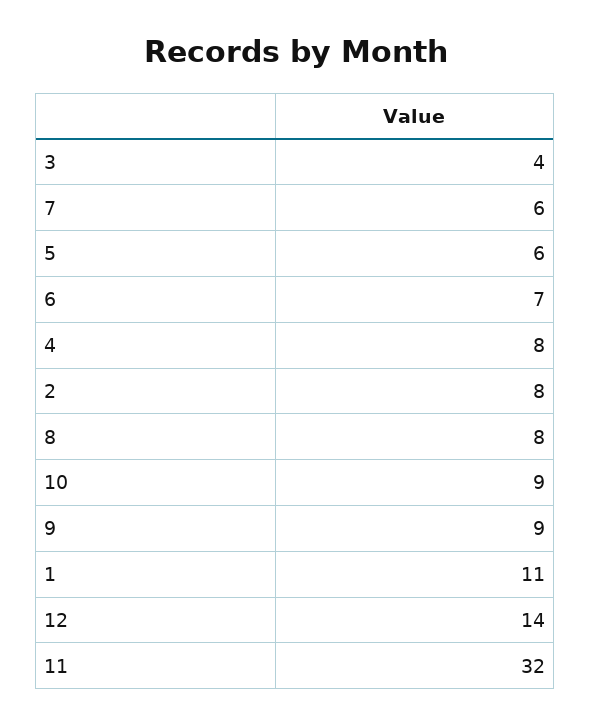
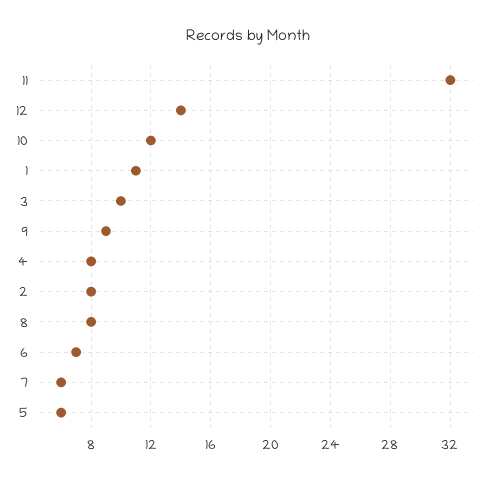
3: 4 -> 10
10: 9 -> 12

